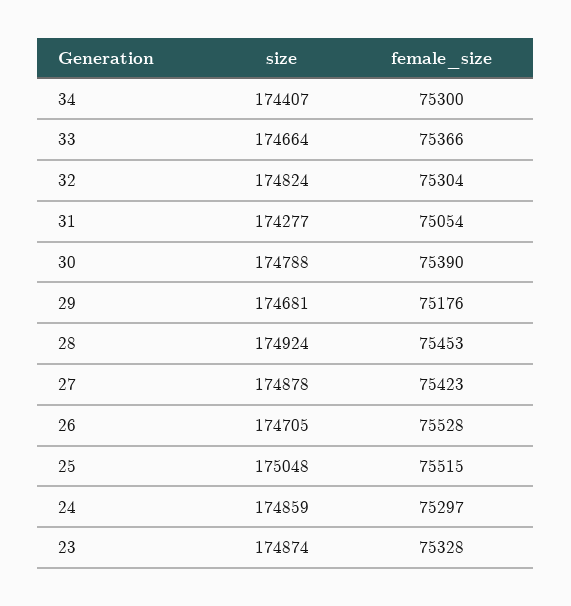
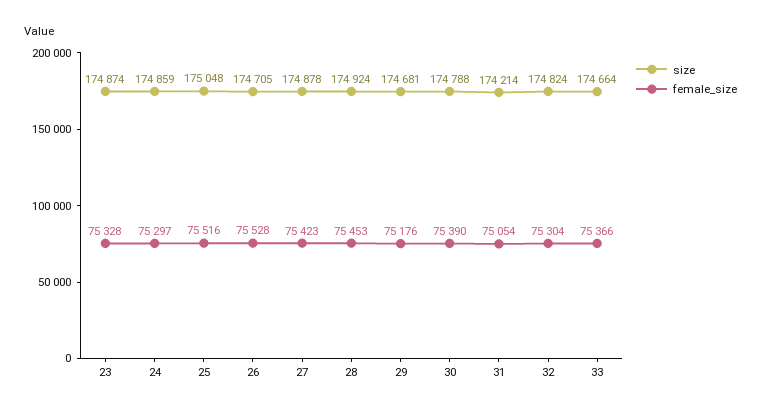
size, 34: 174407 -> none
female_size, 34: 75300 -> none
size, 31: 174277 -> 174214
female_size, 25: 75515 -> 75516

